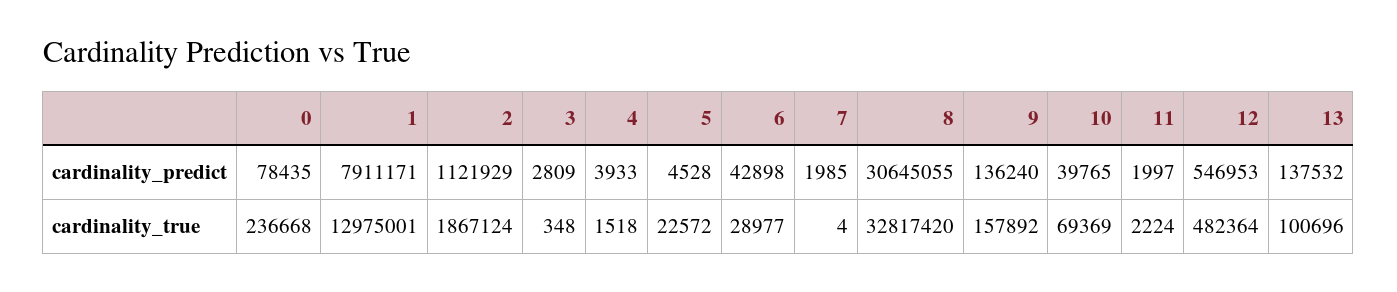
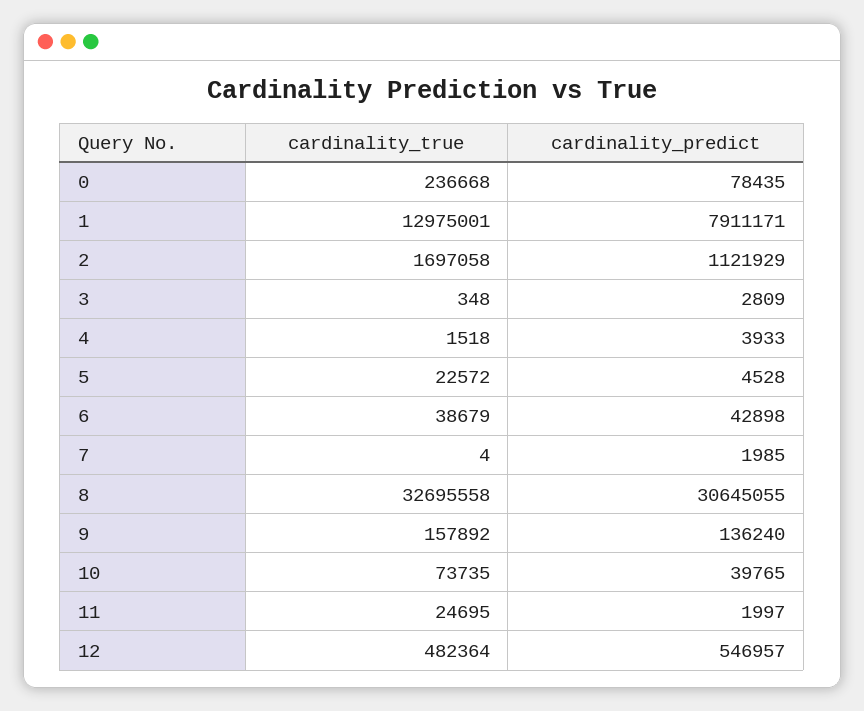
12, cardinality_predict: 546953 -> 546957
13, cardinality_predict: 137532 -> none
2, cardinality_true: 1867124 -> 1697058
6, cardinality_true: 28977 -> 38679
8, cardinality_true: 32817420 -> 32695558
10, cardinality_true: 69369 -> 73735
11, cardinality_true: 2224 -> 24695
13, cardinality_true: 100696 -> none

